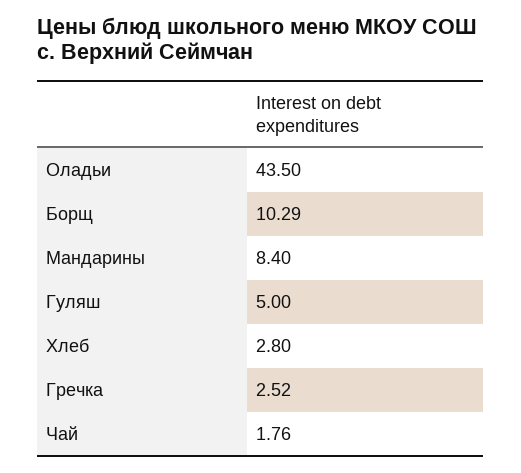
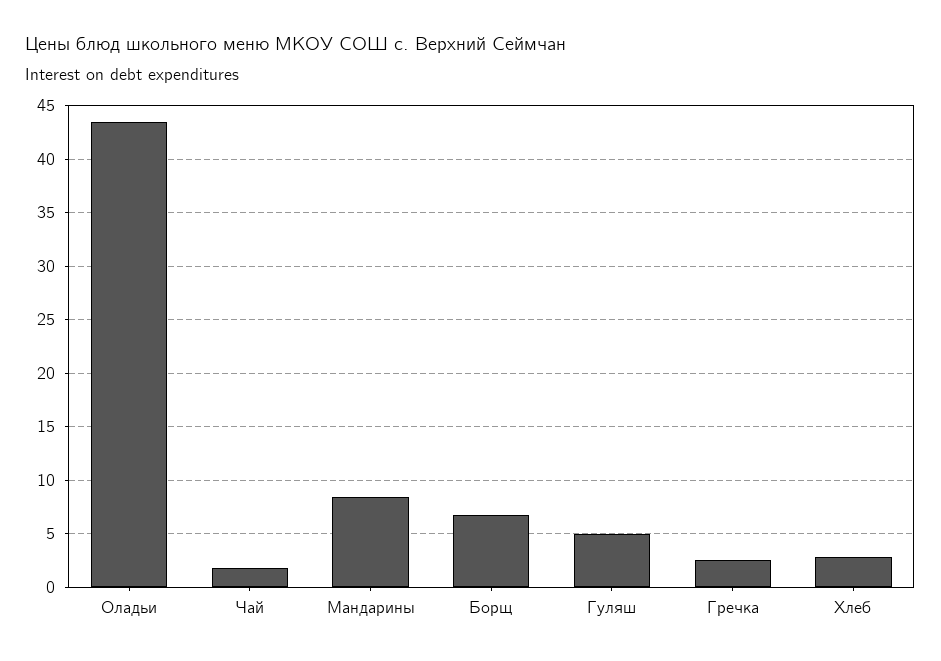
Борщ: 10.29 -> 7

